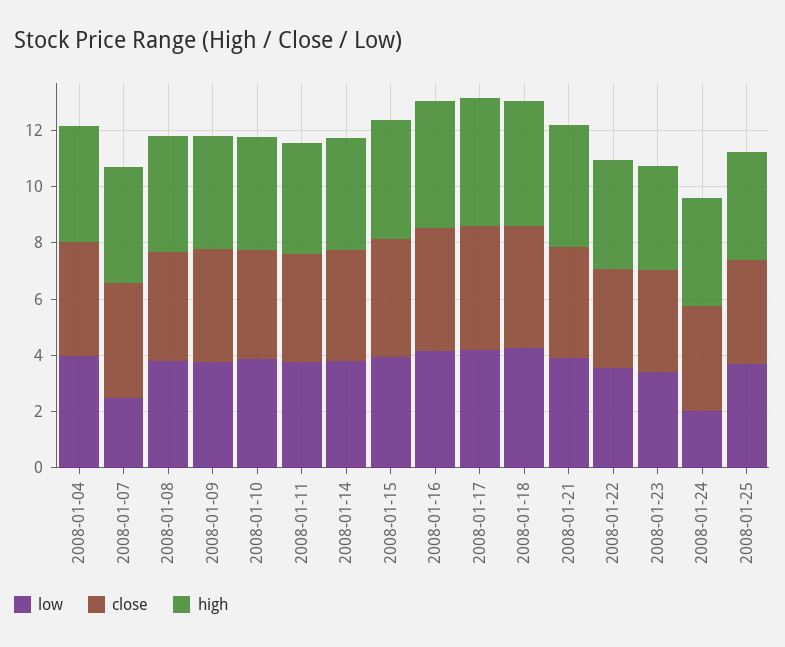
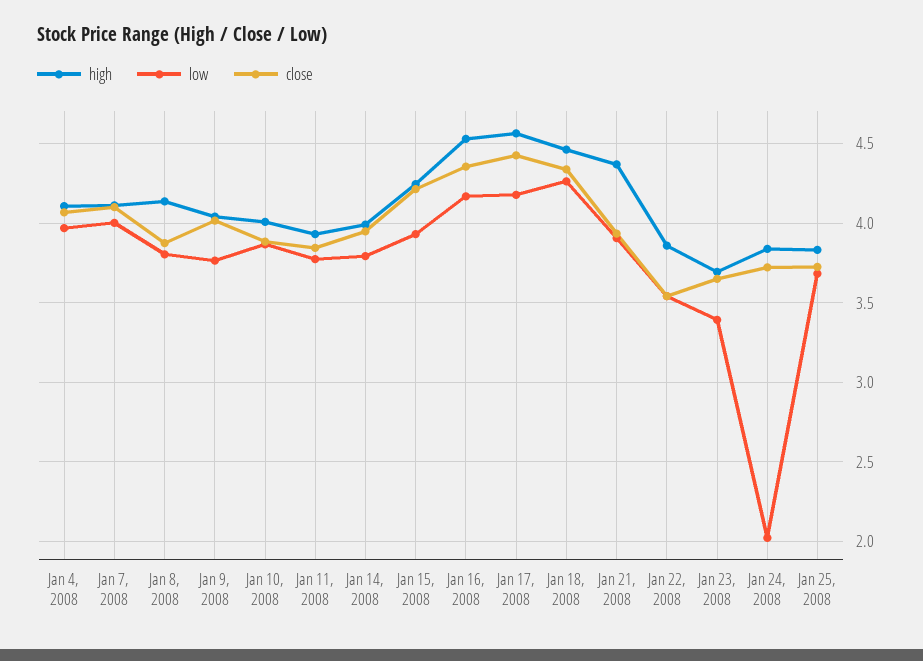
low, 2008-01-07: 2.5 -> 4

